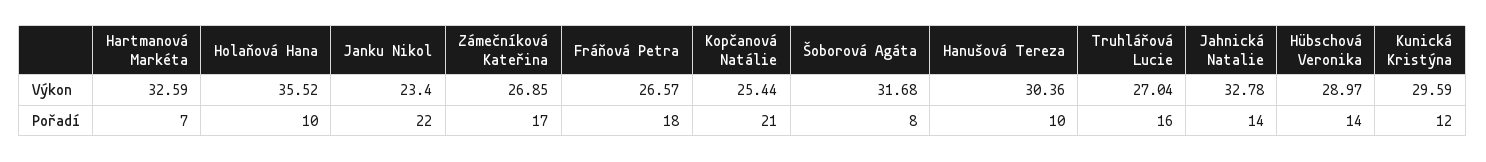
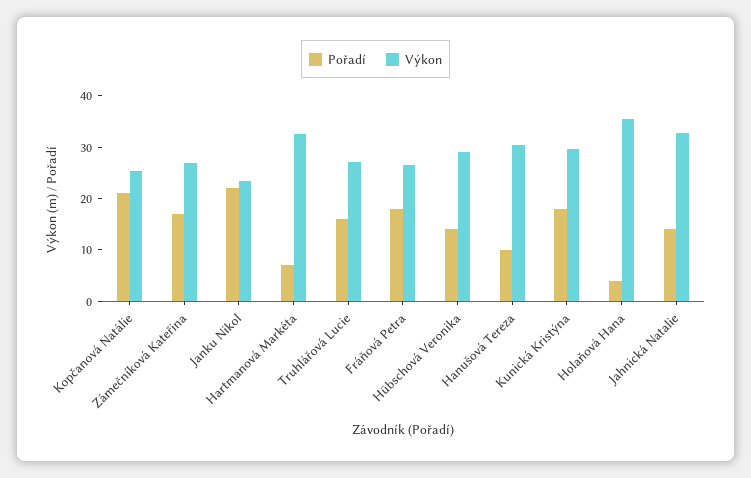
Výkon, Šoborová Agáta: 31.68 -> none
Pořadí, Holaňová Hana: 10 -> 4
Pořadí, Šoborová Agáta: 8 -> none
Pořadí, Kunická Kristýna: 12 -> 18

